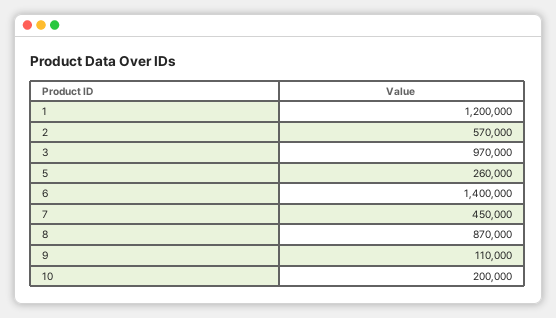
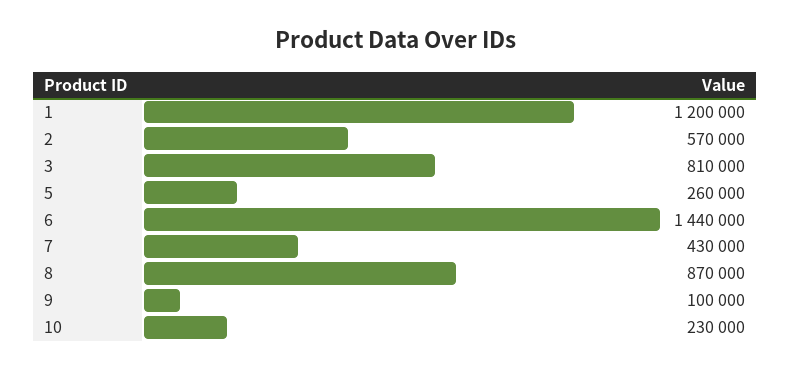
3: 970000 -> 810000
6: 1400000 -> 1440000
7: 450000 -> 430000
9: 110000 -> 100000
10: 200000 -> 230000

